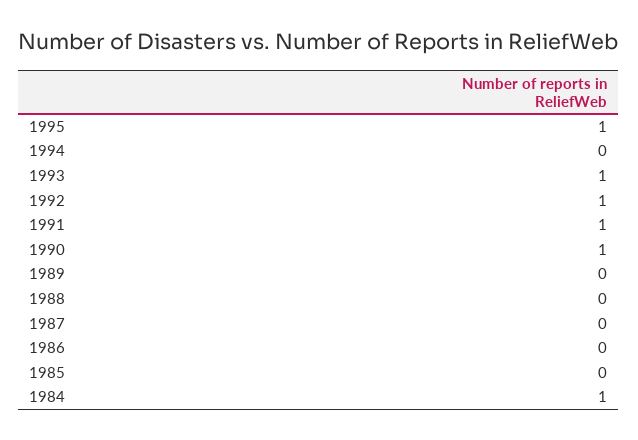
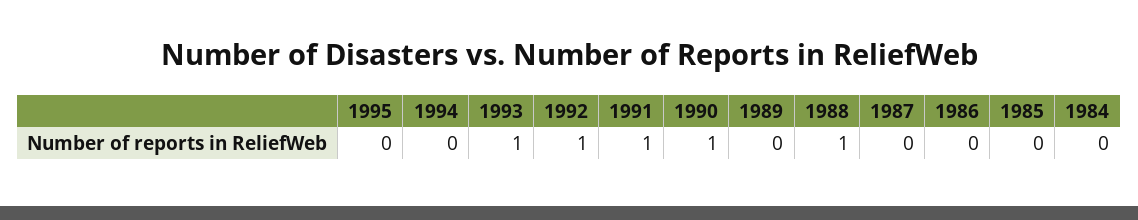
1995: 1 -> 0
1988: 0 -> 1
1984: 1 -> 0

